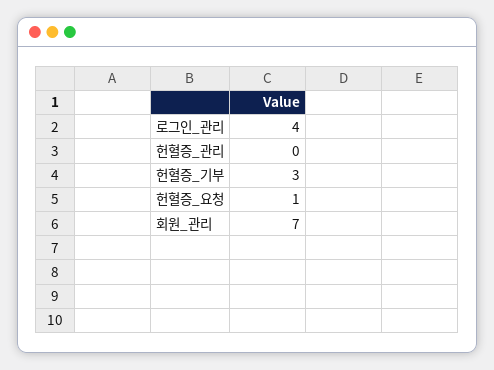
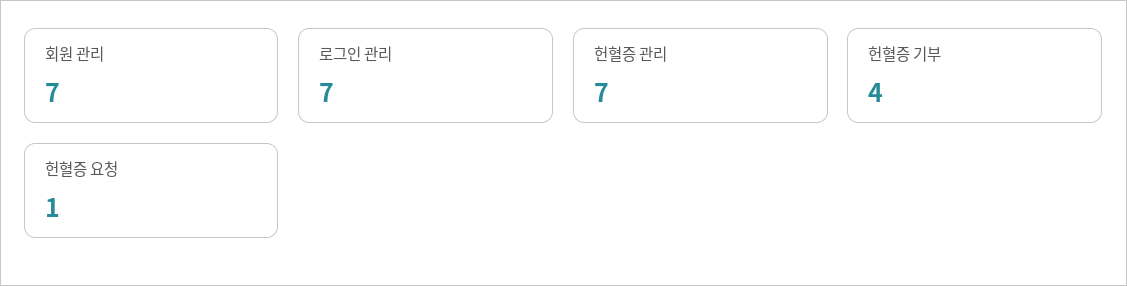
로그인_관리: 4 -> 7
헌혈증_관리: 0 -> 7
헌혈증_기부: 3 -> 4

